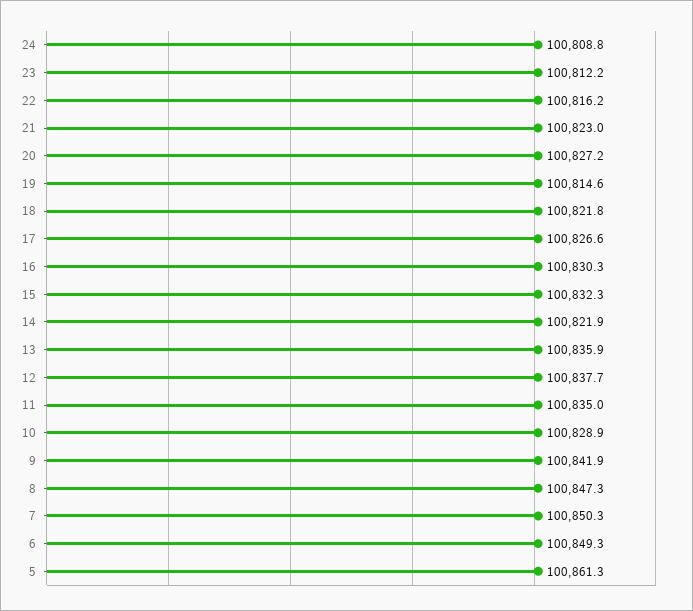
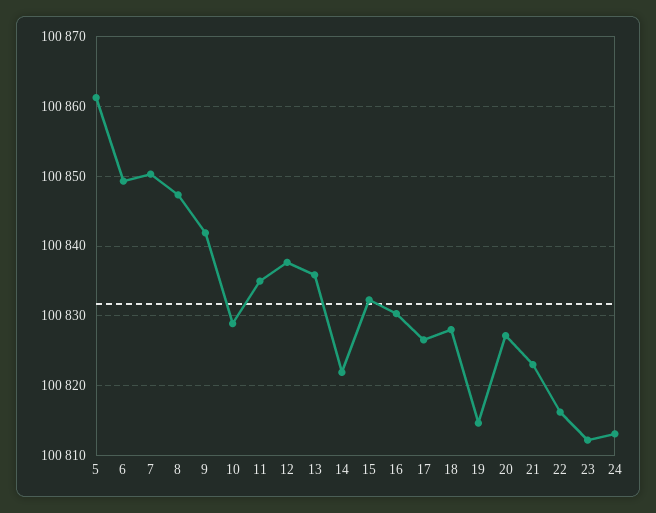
24: 100808.8 -> 100813
18: 100821.8 -> 100828

